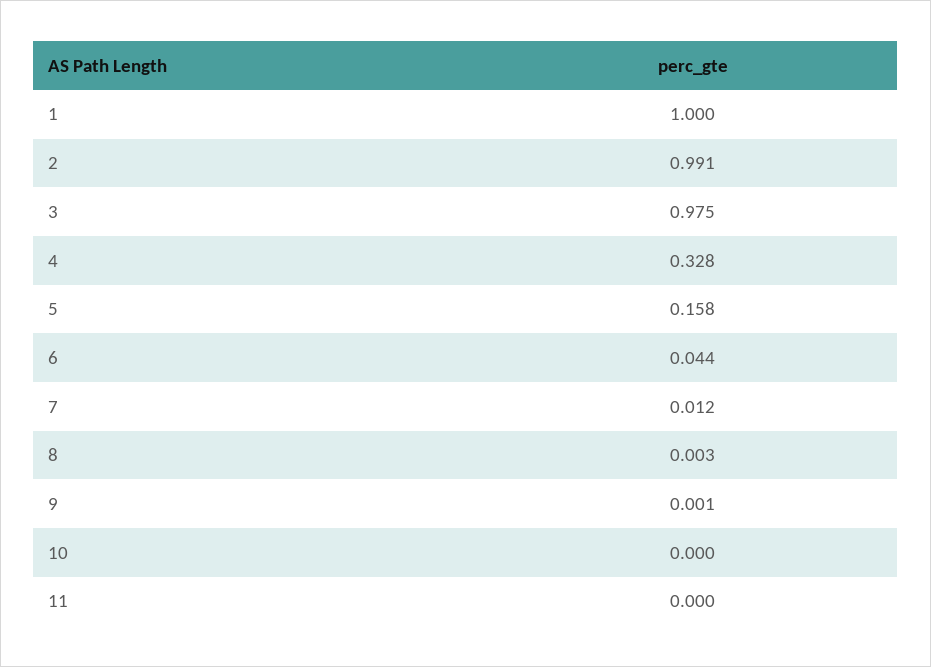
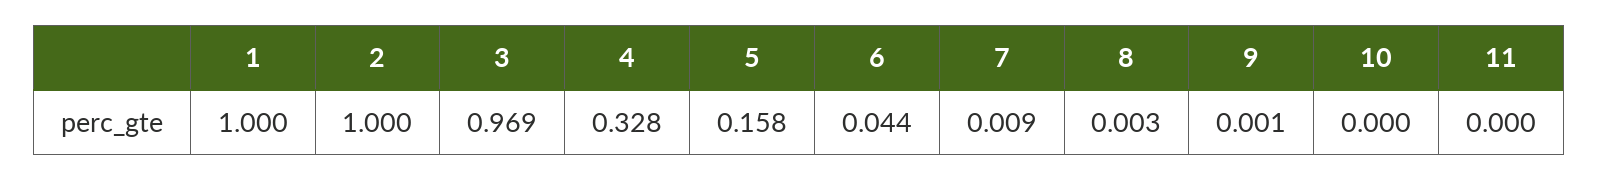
2: 0.991 -> 1
3: 0.975 -> 0.969
7: 0.012 -> 0.009

